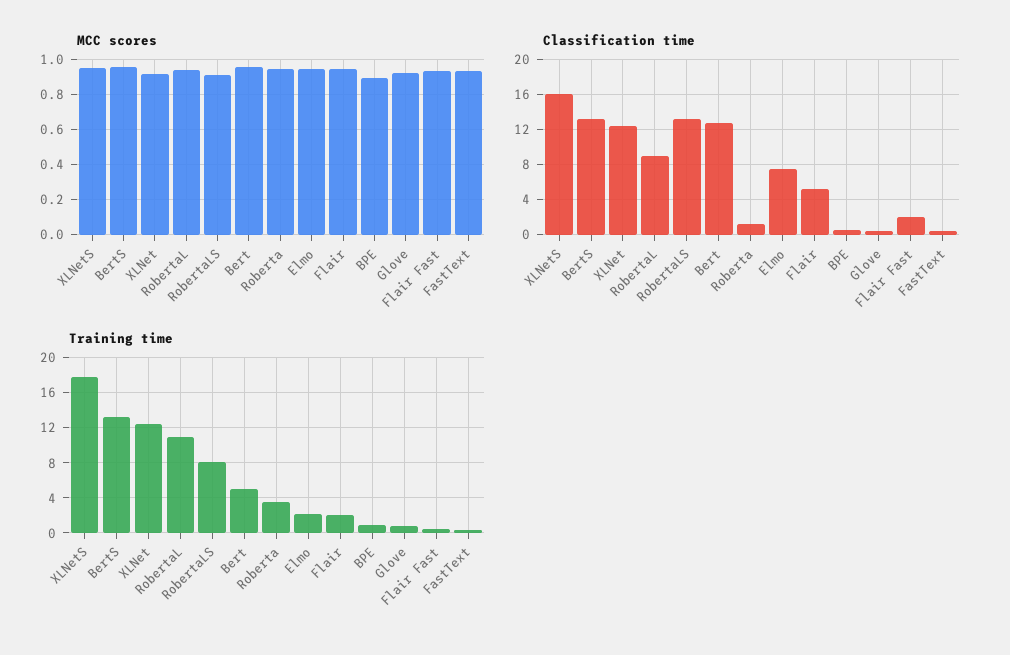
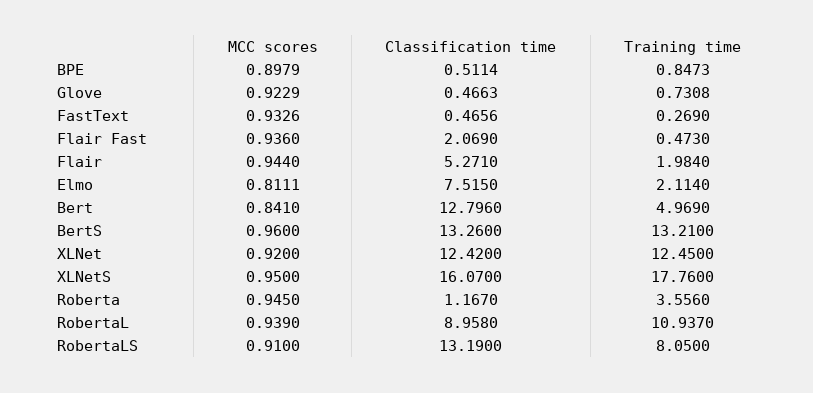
MCC scores, Bert: 0.95 -> 0.841
MCC scores, Elmo: 0.95 -> 0.8111

